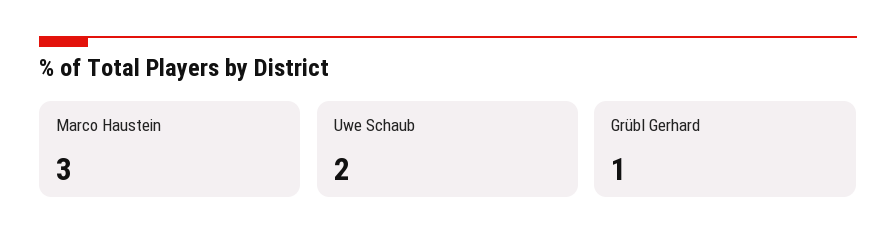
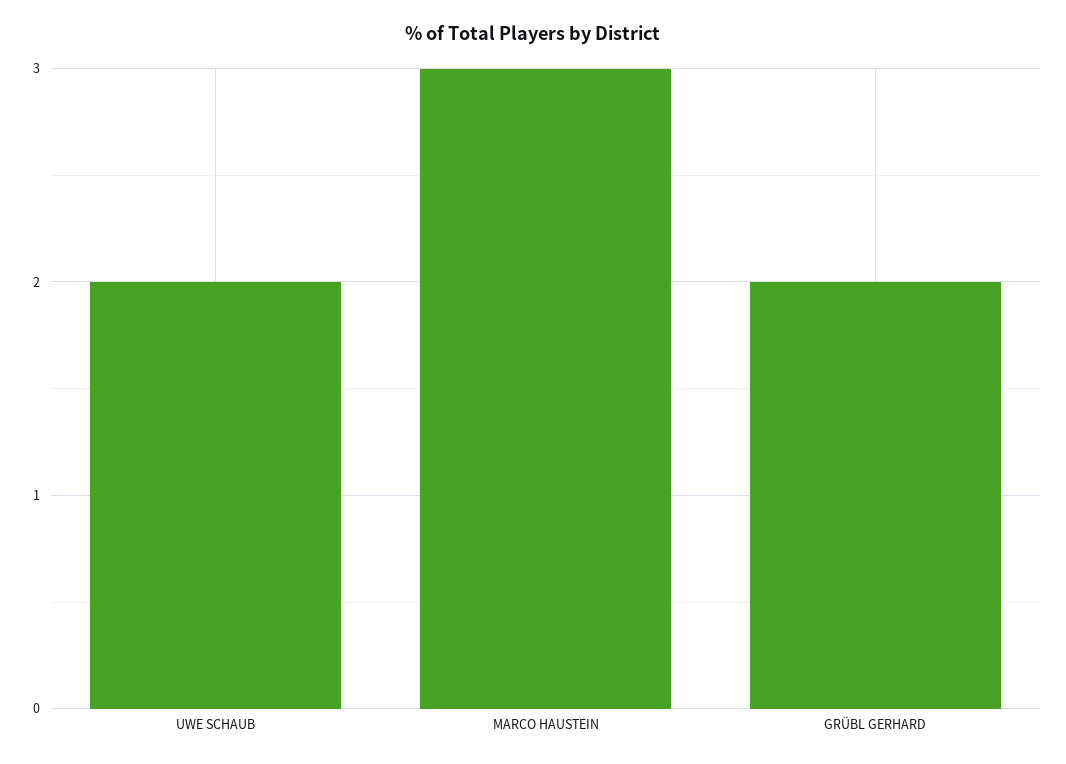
Grübl Gerhard: 1 -> 2

